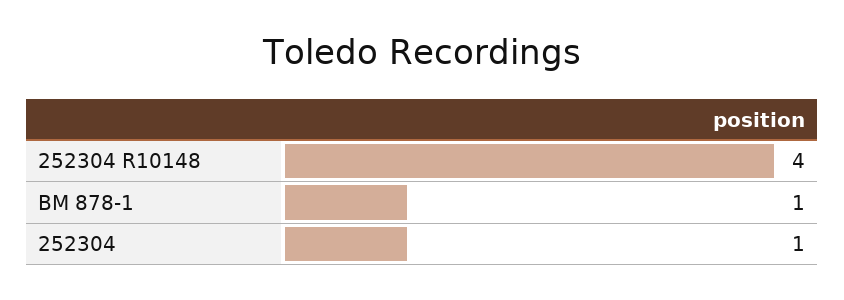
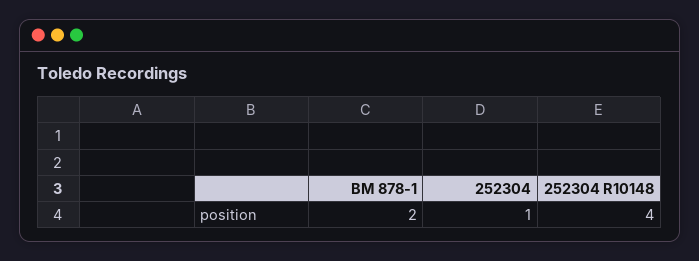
BM 878-1: 1 -> 2

